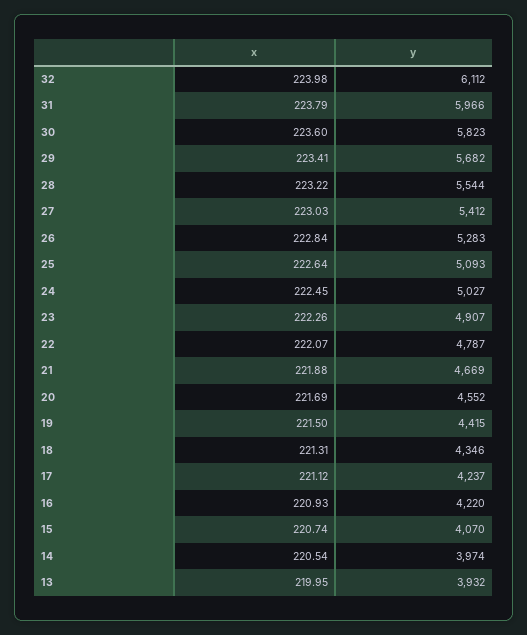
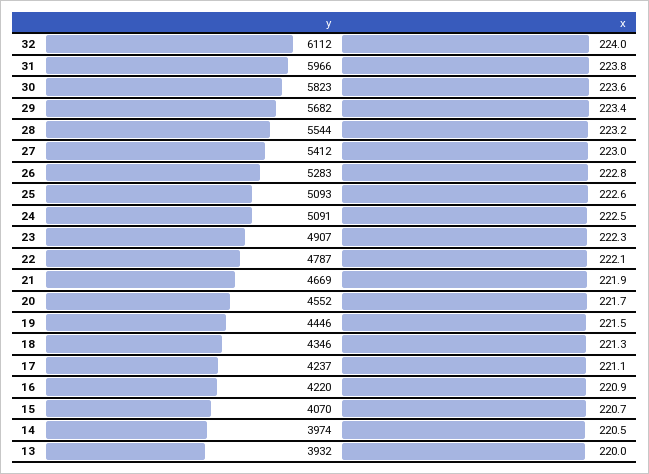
y, 24: 5027 -> 5091
y, 19: 4415 -> 4446

